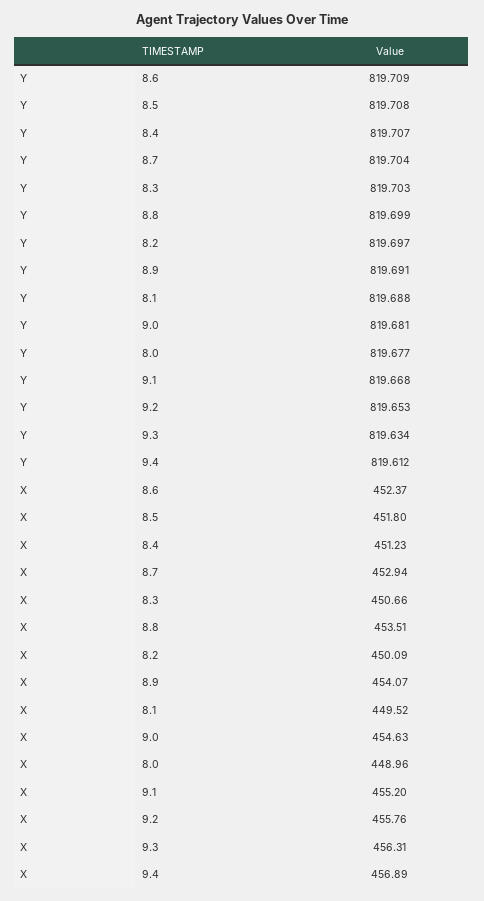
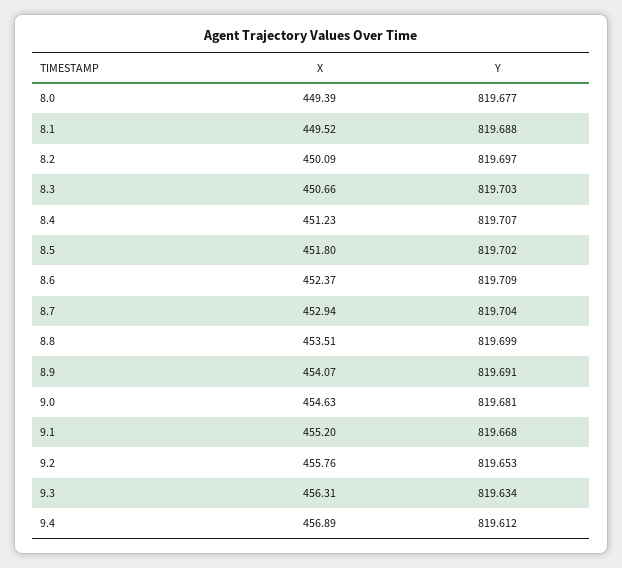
Y, 8.5: 819.708 -> 819.702
X, 8.0: 448.96 -> 449.39

